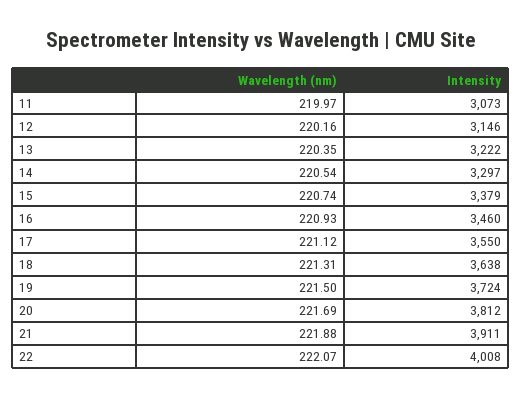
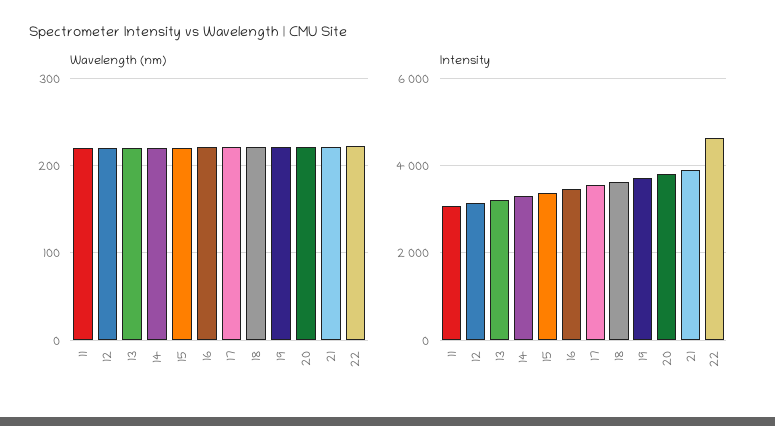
Intensity, 22: 4008 -> 4600

